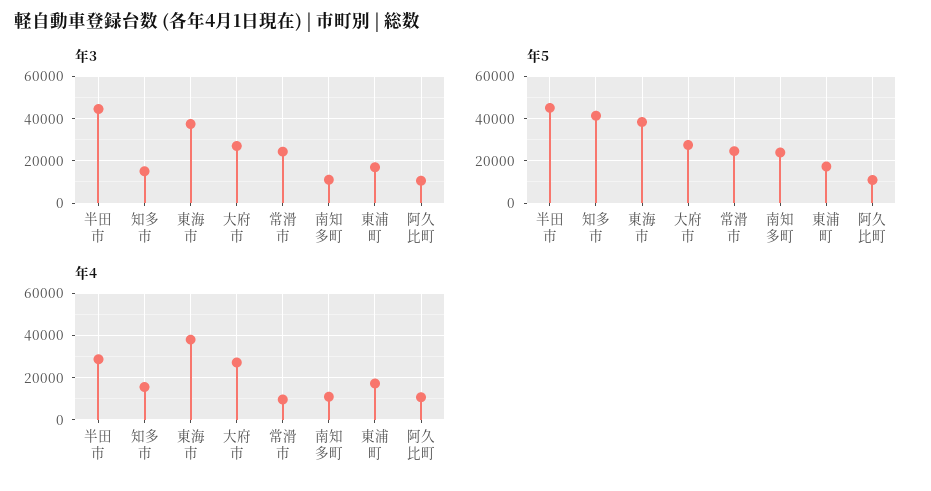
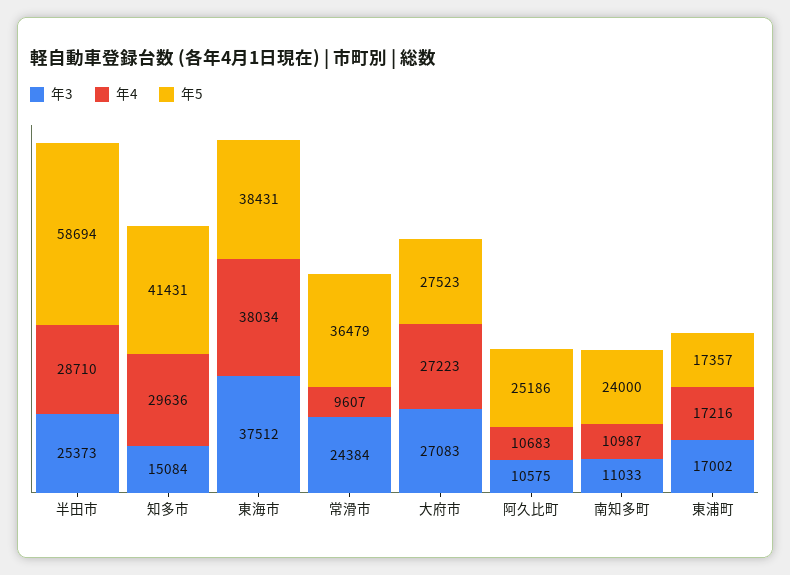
年3, 半田市: 45000 -> 25373
年5, 半田市: 45000 -> 58694
年5, 常滑市: 25000 -> 36479
年5, 阿久比町: 10000 -> 25186
年4, 知多市: 15000 -> 29636

